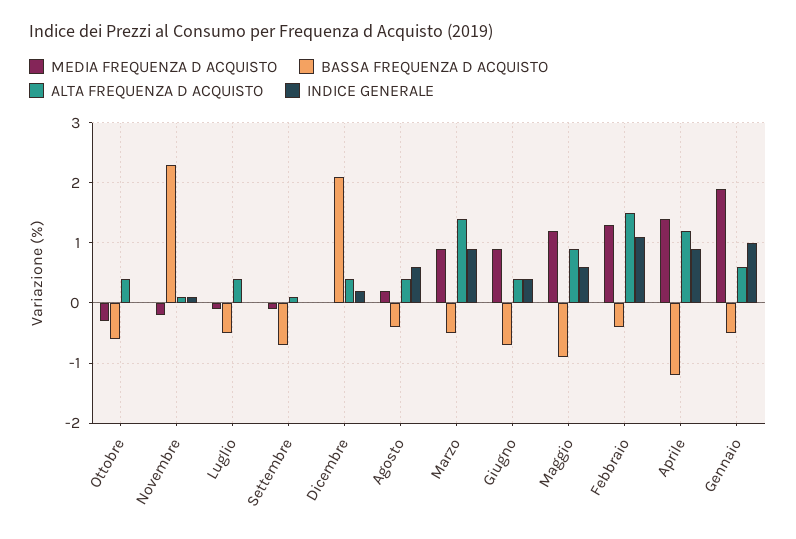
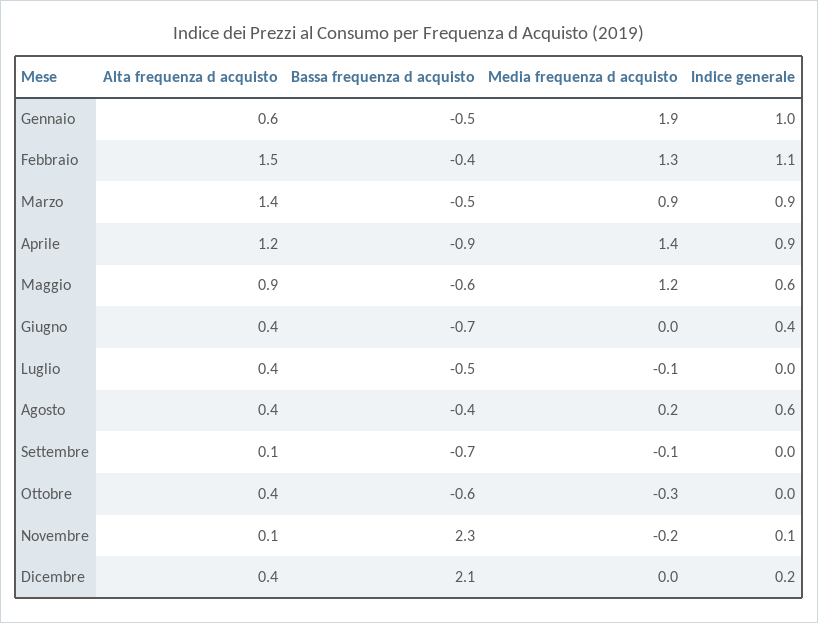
MEDIA FREQUENZA D ACQUISTO, Giugno: 0.9 -> 0
BASSA FREQUENZA D ACQUISTO, Maggio: -0.9 -> -0.6
BASSA FREQUENZA D ACQUISTO, Aprile: -1.2 -> -0.9

